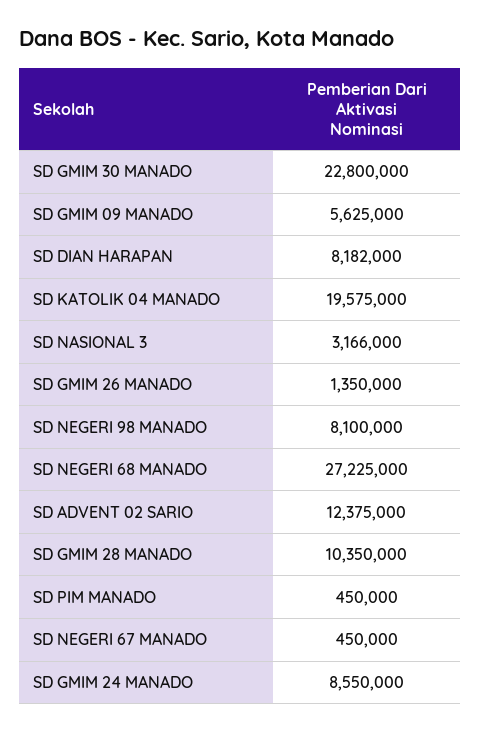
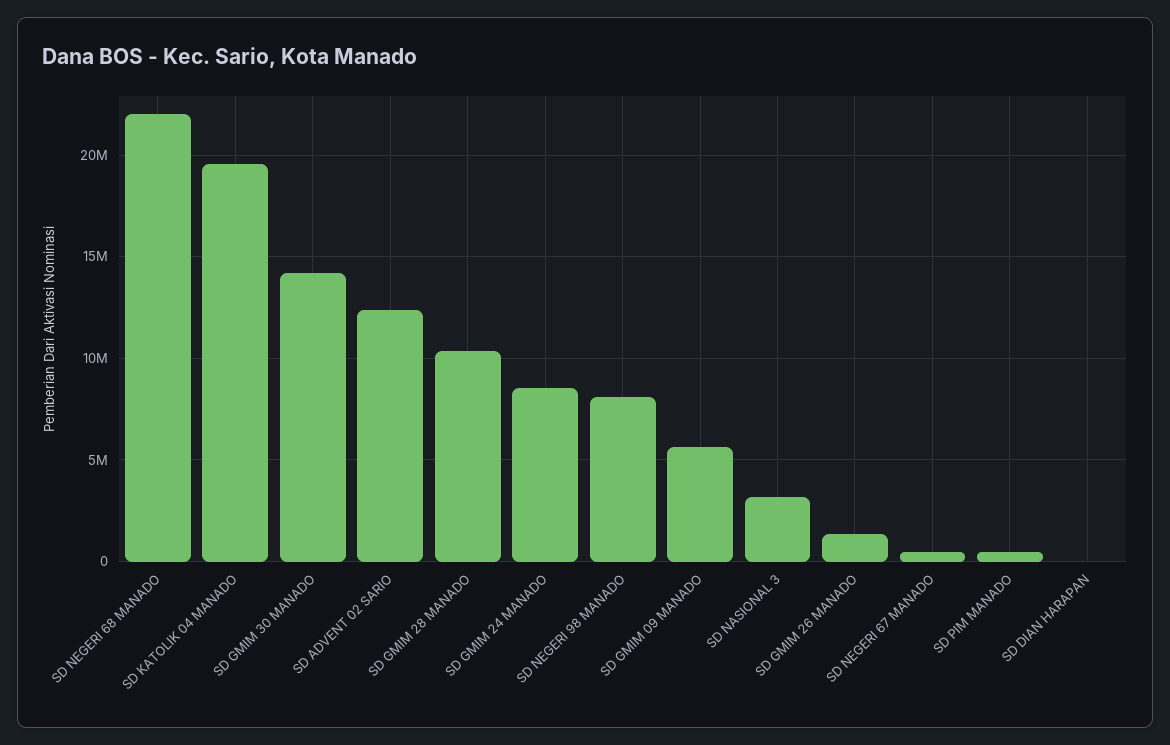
SD GMIM 30 MANADO: 22800000 -> 14000000
SD DIAN HARAPAN: 8182000 -> 0
SD NEGERI 68 MANADO: 27225000 -> 22000000

